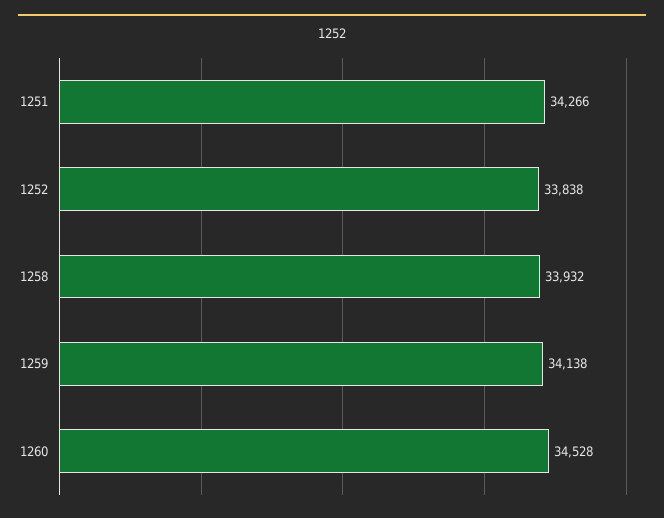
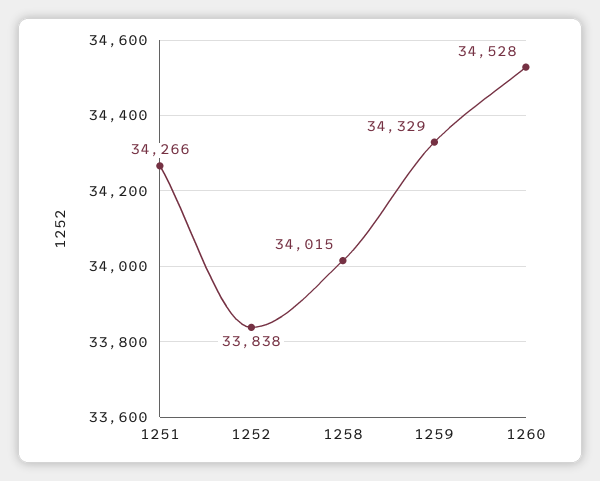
1258: 33932 -> 34015
1259: 34138 -> 34329

